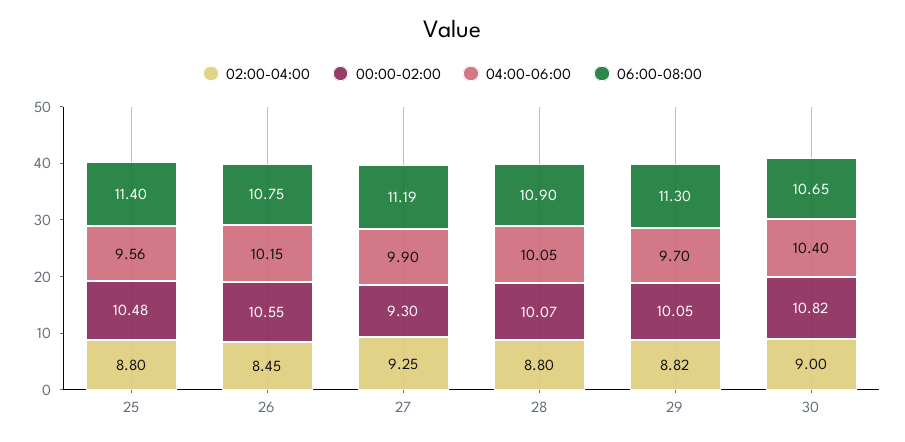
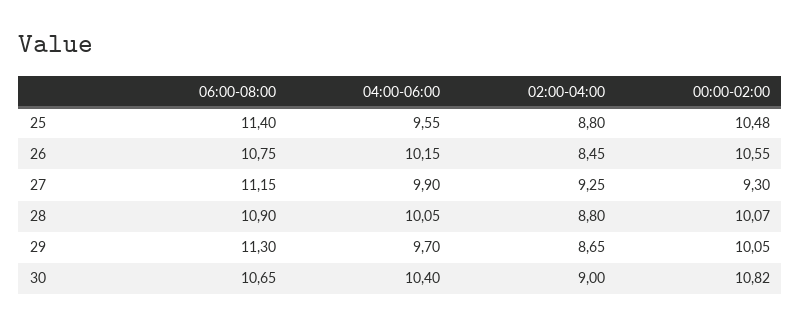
04:00-06:00, 25: 9.56 -> 9.55
06:00-08:00, 27: 11.19 -> 11.15
02:00-04:00, 29: 8.82 -> 8.65

